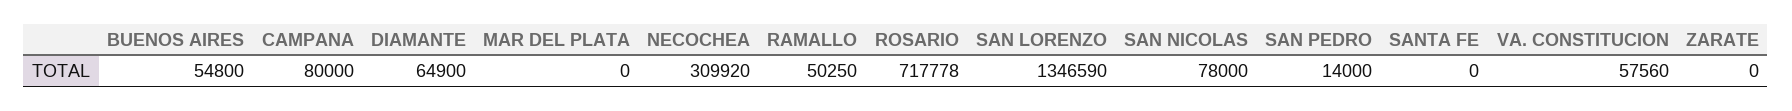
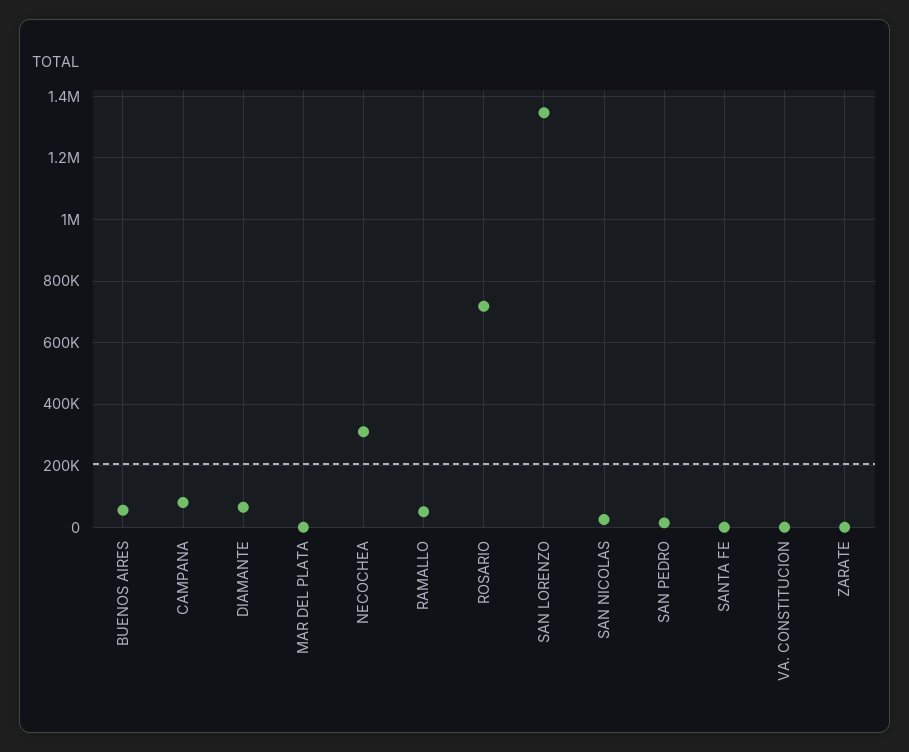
SAN NICOLAS: 78000 -> 20000
VA. CONSTITUCION: 57560 -> 0

